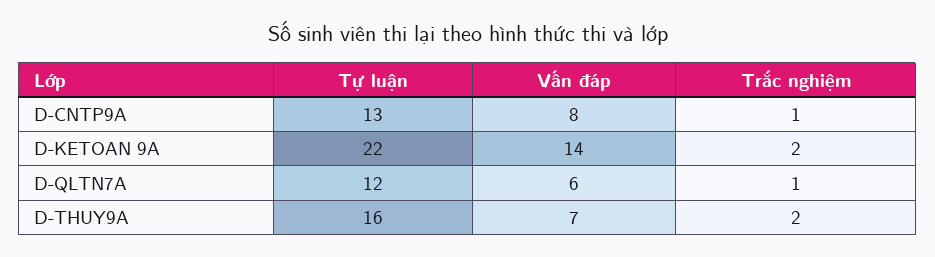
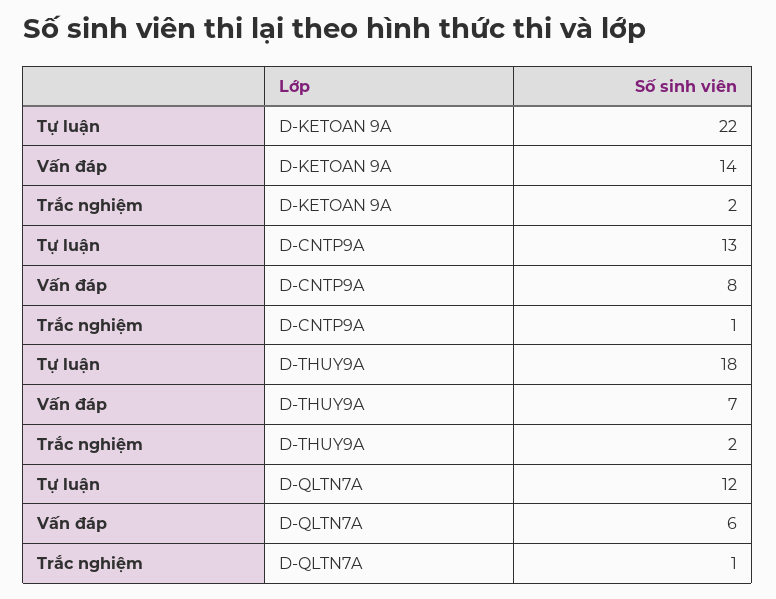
Tự luận, D-THUY9A: 16 -> 18

